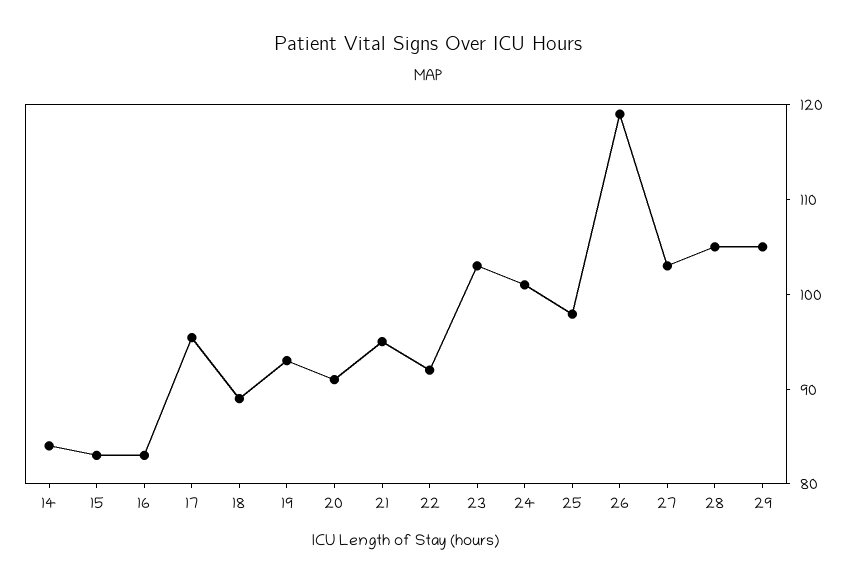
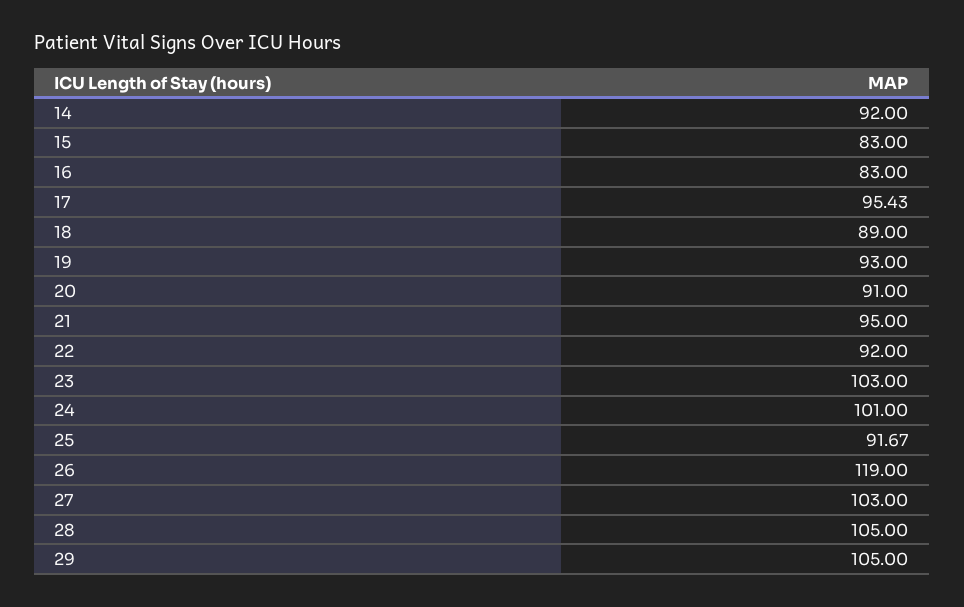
14: 84 -> 92
25: 98 -> 91.67

